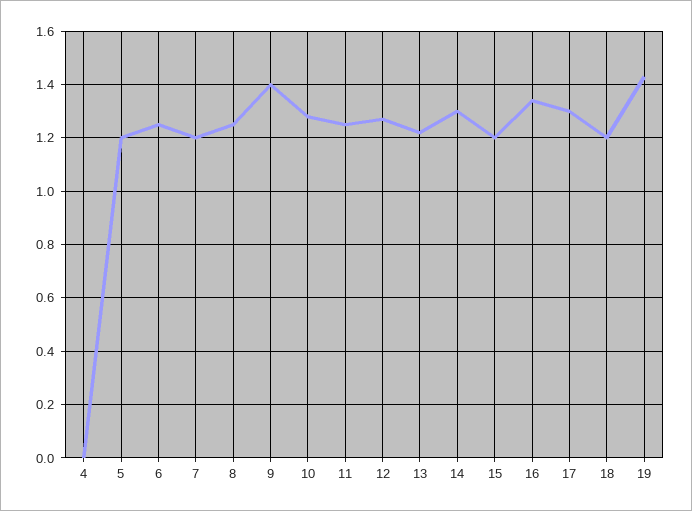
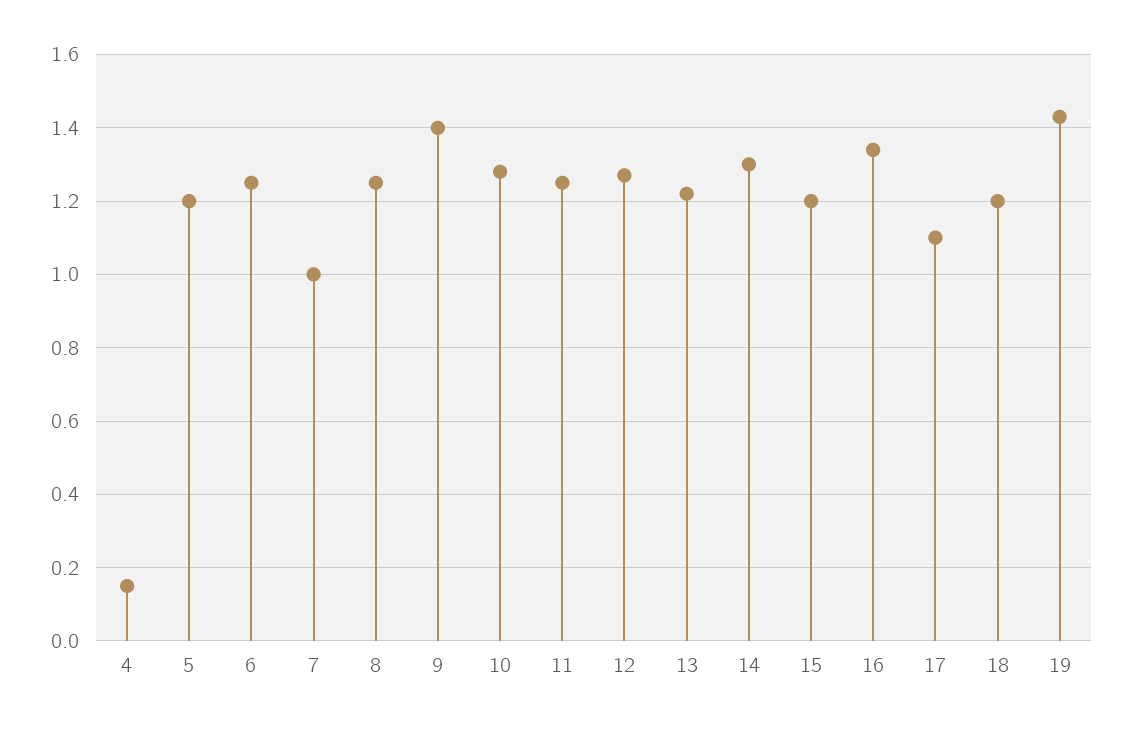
4: 0 -> 0.15
7: 1.2 -> 1
17: 1.3 -> 1.1

